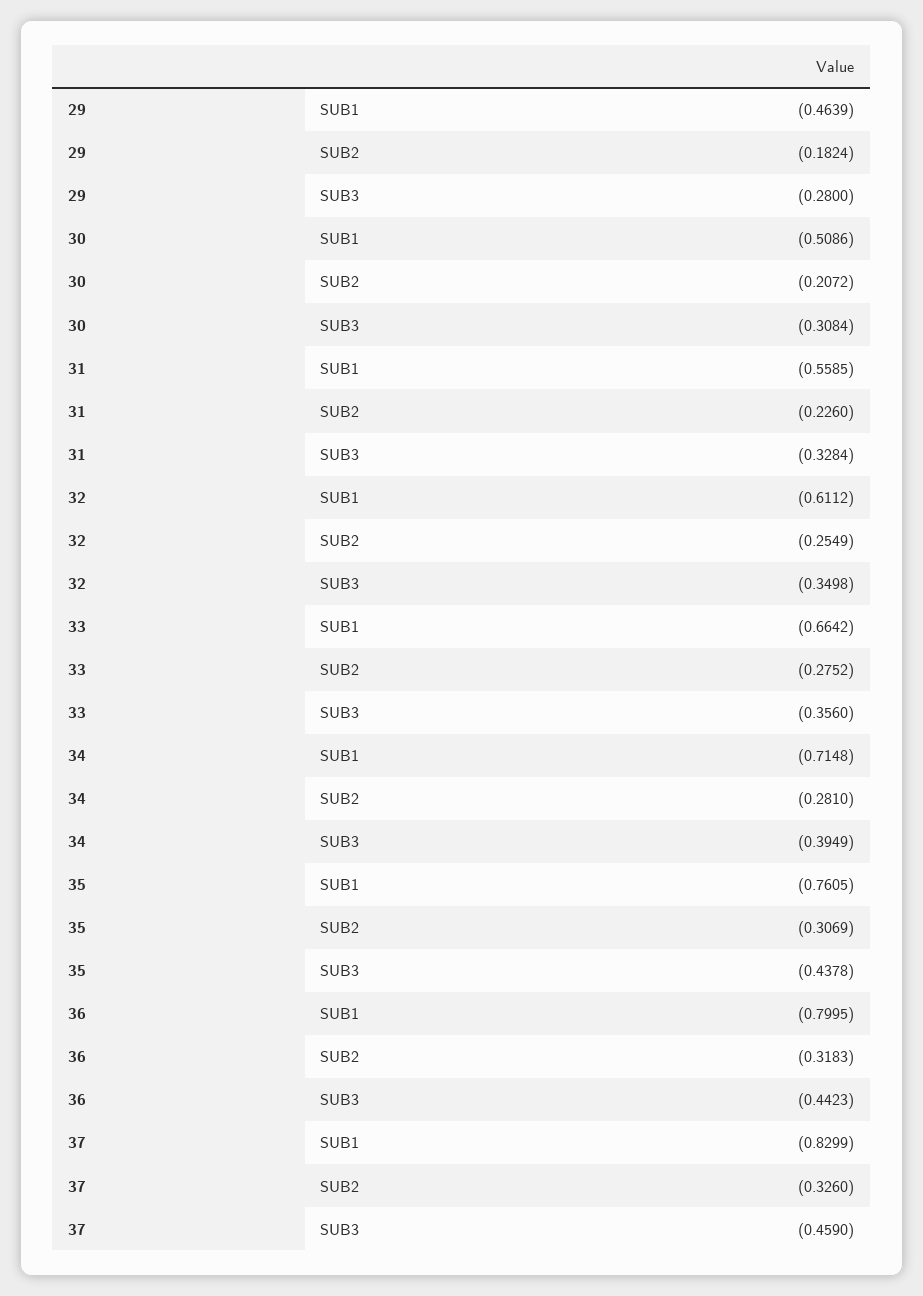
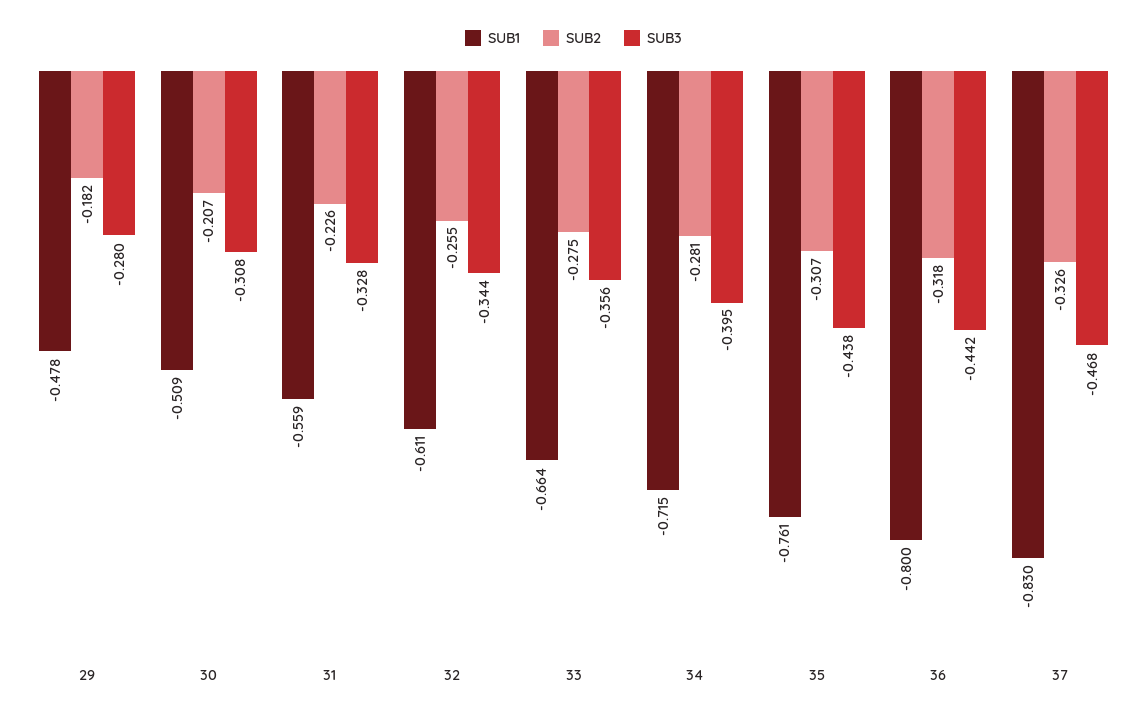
SUB1, 29: -0.4639 -> -0.478
SUB3, 32: -0.3498 -> -0.344
SUB3, 37: -0.459 -> -0.468

